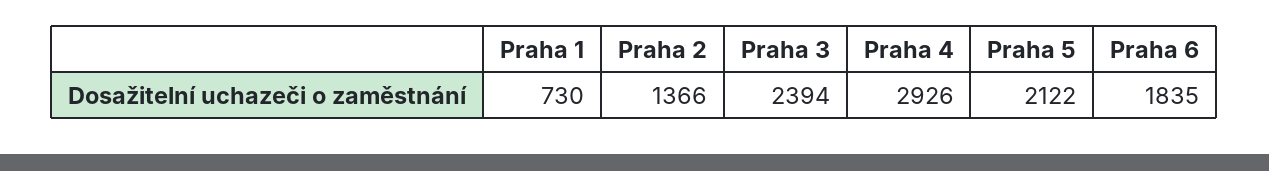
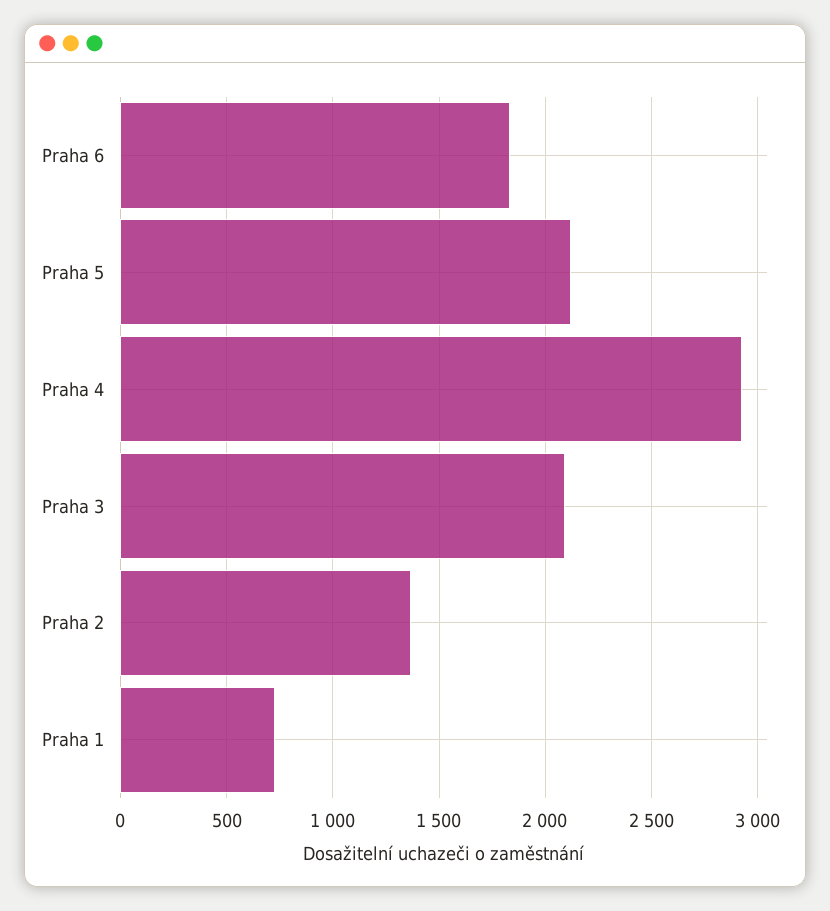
Praha 3: 2394 -> 2100

